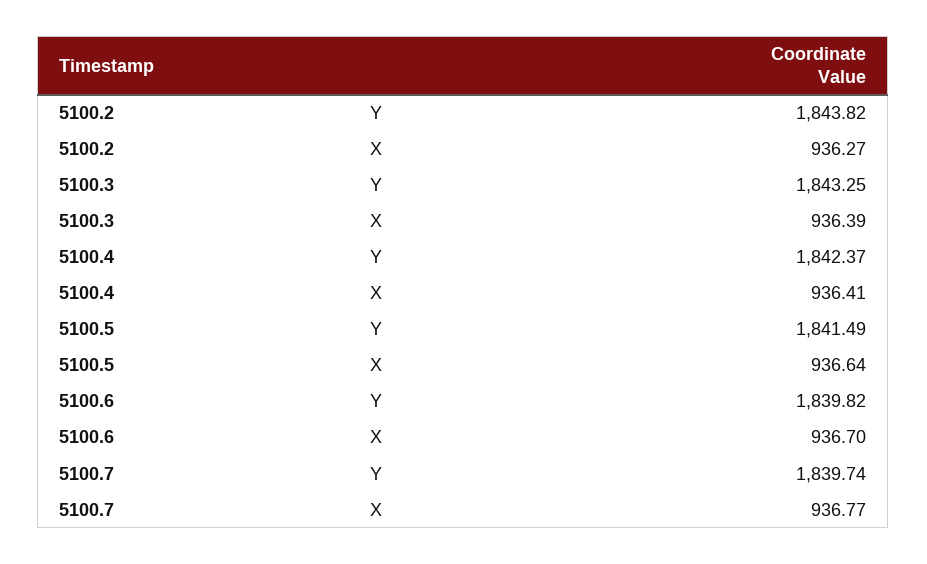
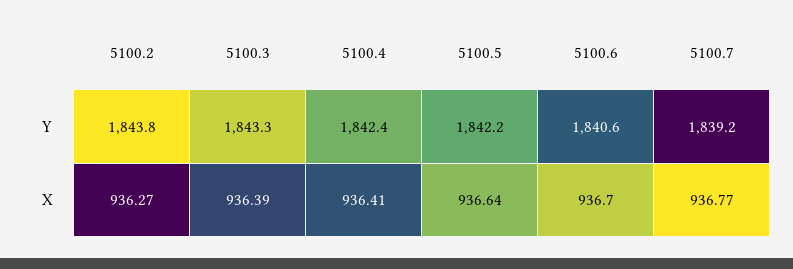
5100.5, Y: 1841.49 -> 1842.2
5100.6, Y: 1839.82 -> 1840.6
5100.7, Y: 1839.74 -> 1839.2

